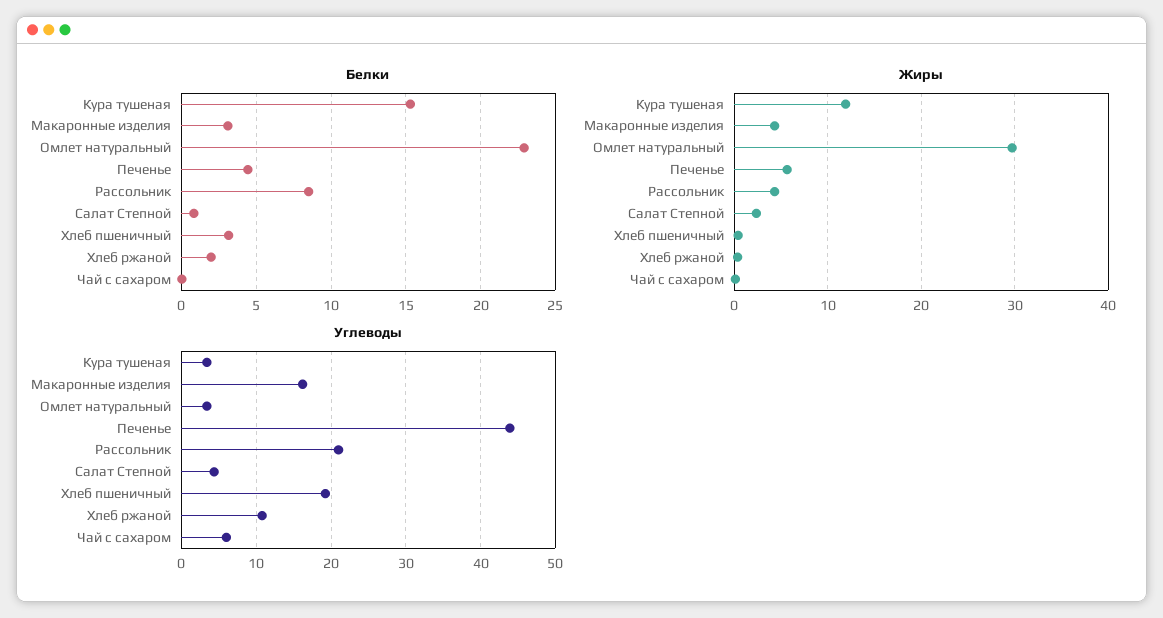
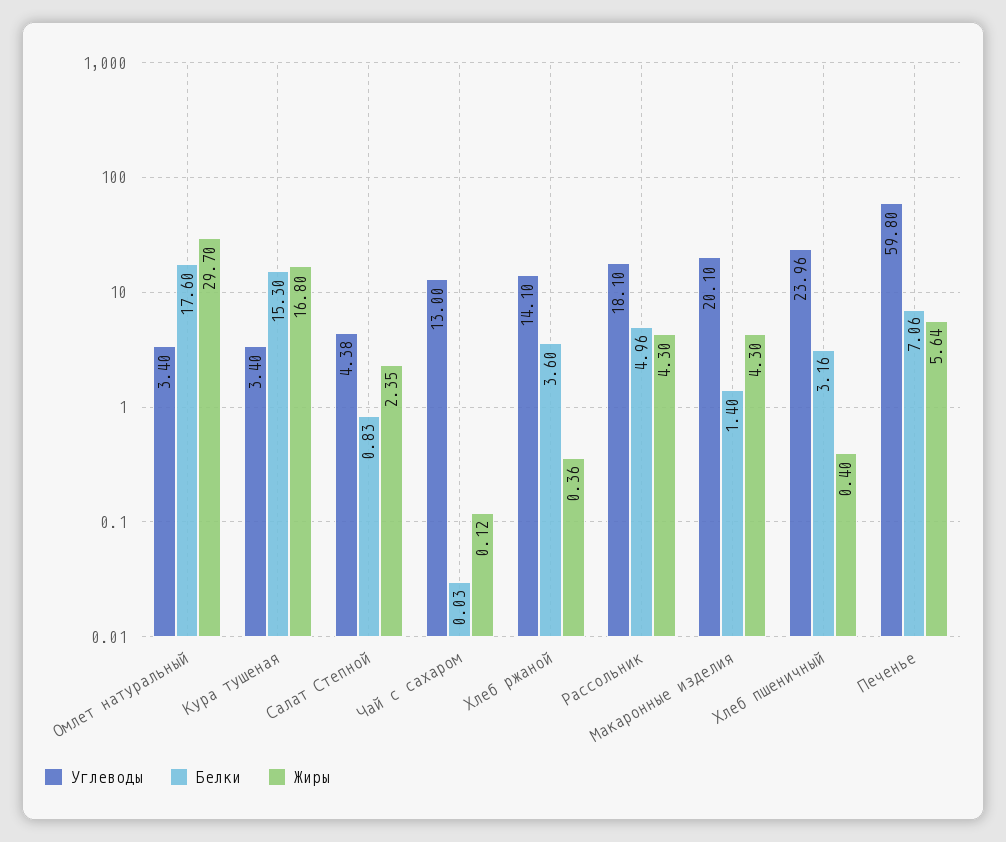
Белки, Макаронные изделия: 3 -> 1.4
Белки, Омлет натуральный: 23 -> 17.6
Белки, Печенье: 4.5 -> 7.06
Белки, Рассольник: 8.5 -> 4.96
Белки, Хлеб ржаной: 2 -> 3.6
Жиры, Кура тушеная: 12 -> 16.8
Углеводы, Макаронные изделия: 16 -> 20.1
Углеводы, Печенье: 44 -> 59.8
Углеводы, Рассольник: 21 -> 18.1
Углеводы, Хлеб пшеничный: 19 -> 23.96
Углеводы, Хлеб ржаной: 11 -> 14.1
Углеводы, Чай с сахаром: 6 -> 13

